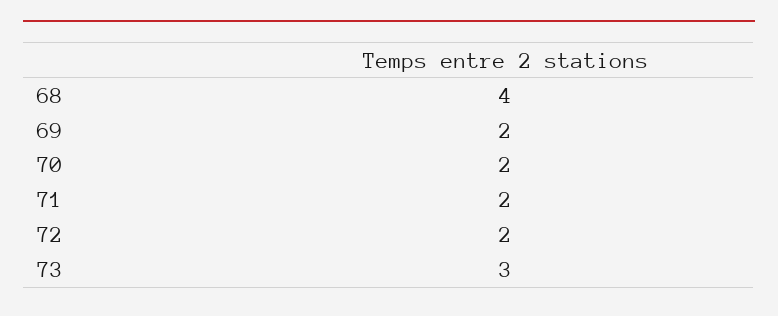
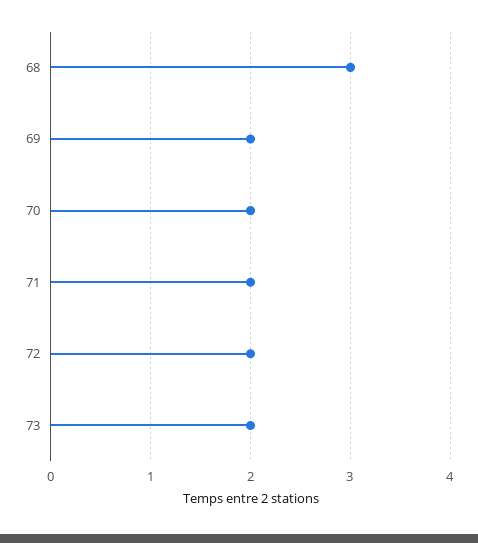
68: 4 -> 3
73: 3 -> 2

